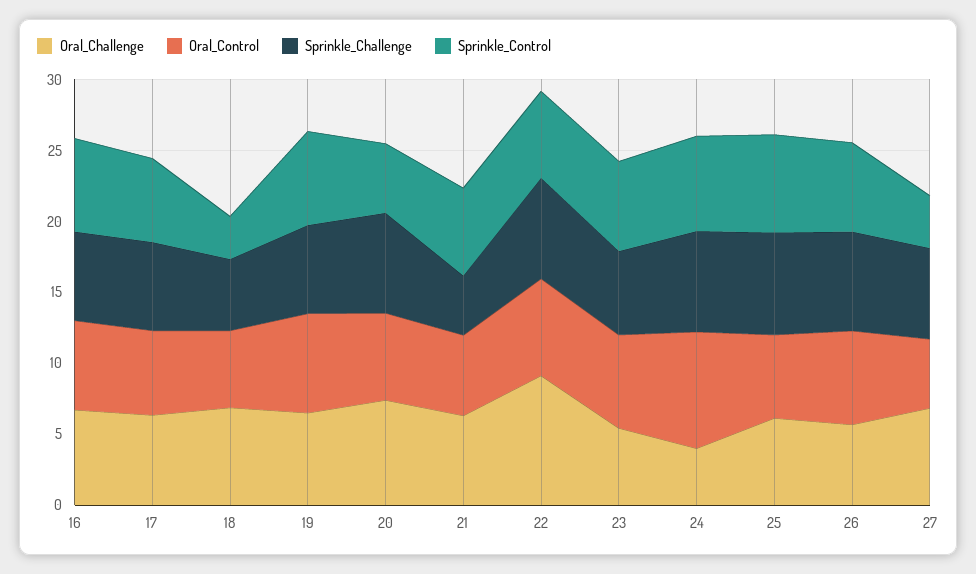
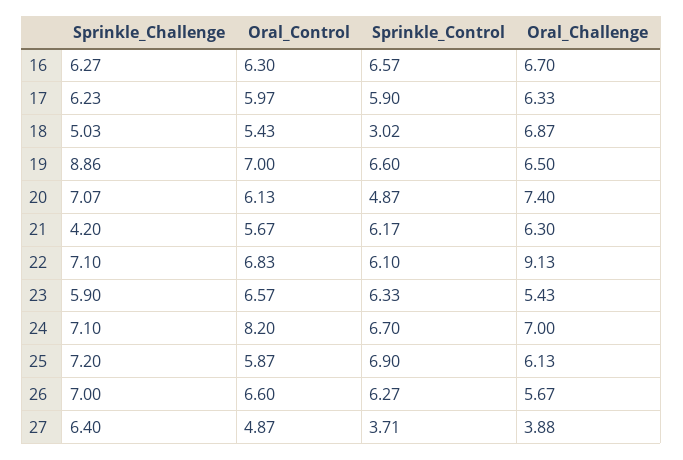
Sprinkle_Challenge, 19: 6 -> 8.86
Oral_Challenge, 24: 4 -> 7
Oral_Challenge, 27: 7 -> 3.88

